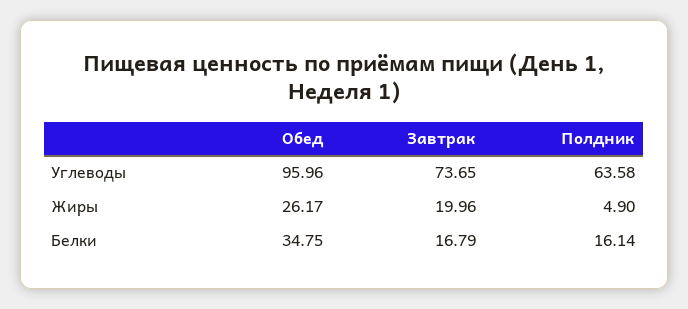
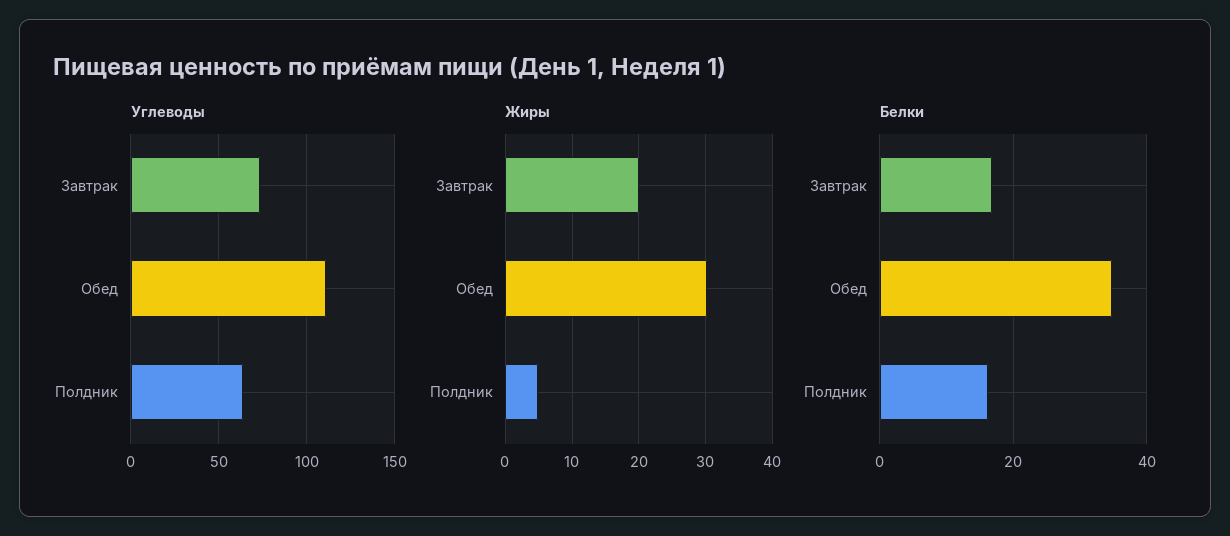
Углеводы, Обед: 95.96 -> 110
Жиры, Обед: 26.17 -> 30

